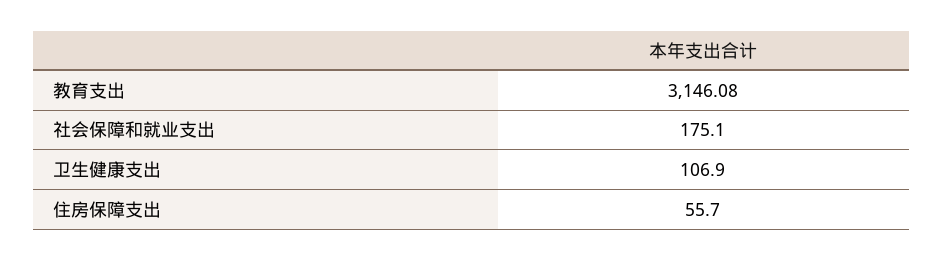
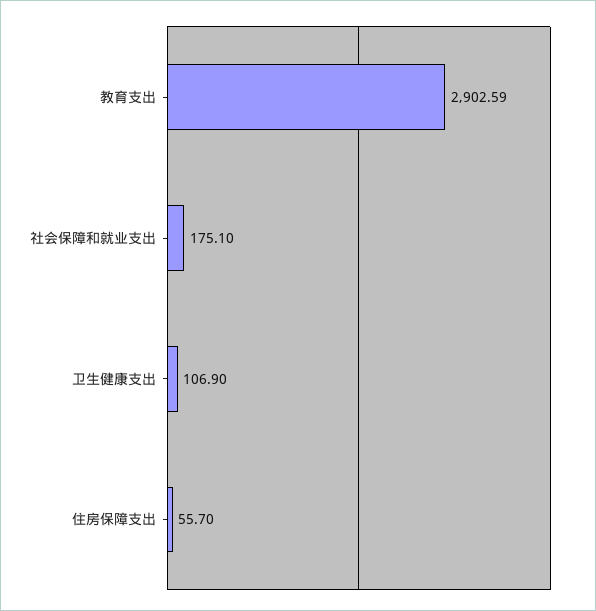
教育支出: 3146.08 -> 2902.59

